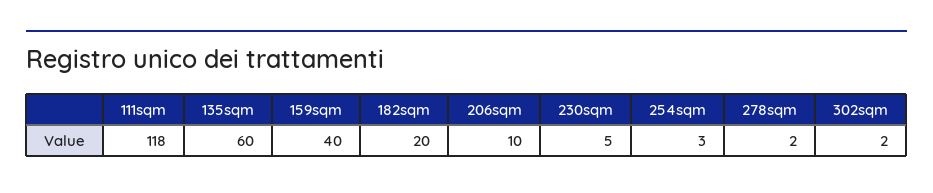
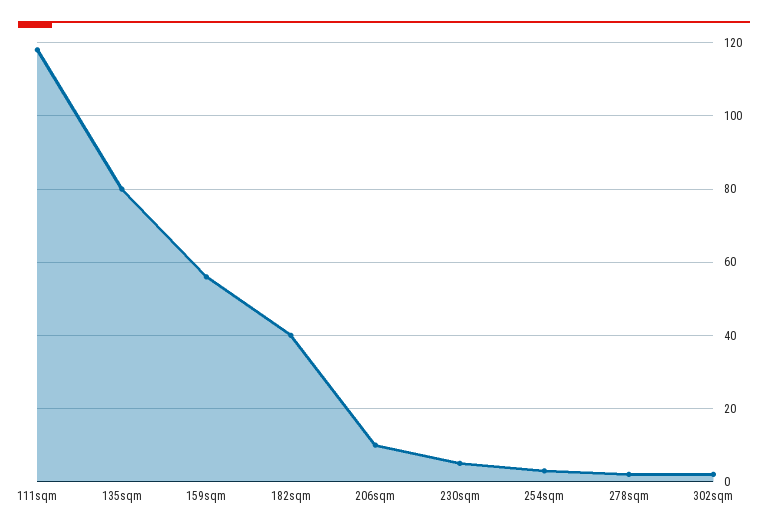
135sqm: 60 -> 80
159sqm: 40 -> 55
182sqm: 20 -> 40

